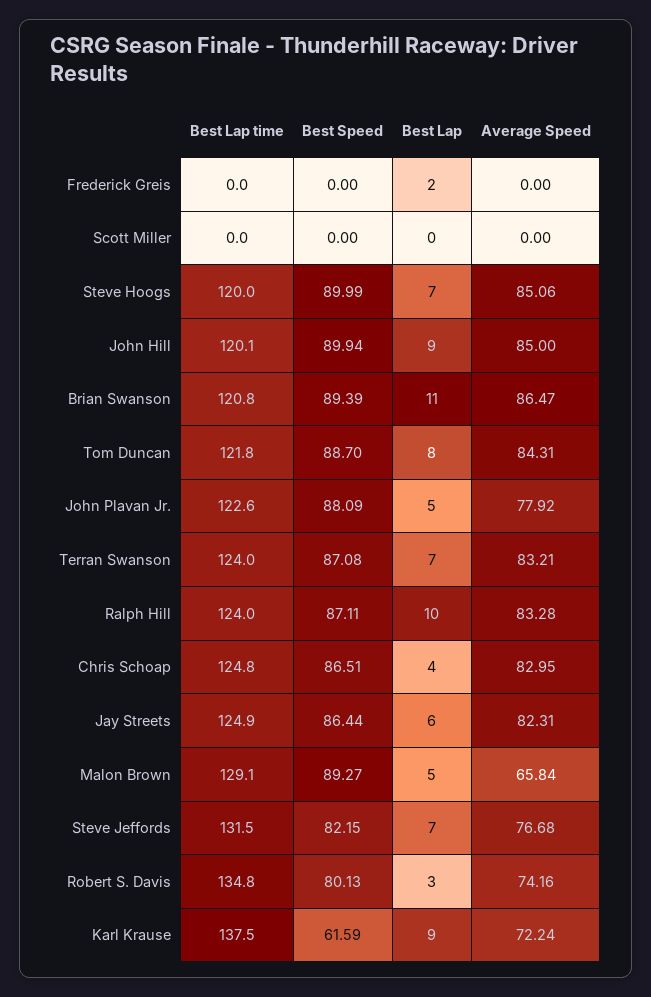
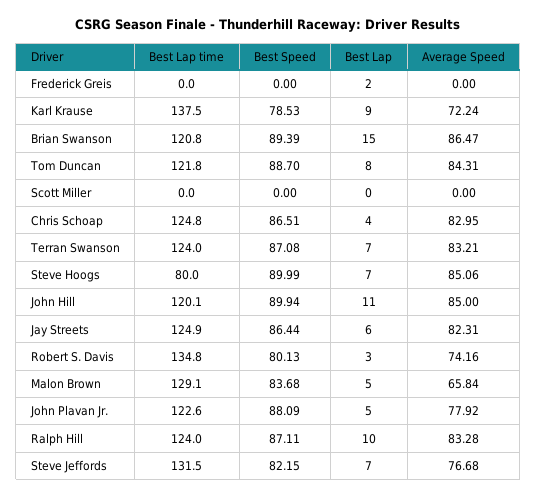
Best Lap time, Steve Hoogs: 120 -> 80
Best Lap, John Hill: 9 -> 11
Best Lap, Brian Swanson: 11 -> 15
Best Speed, Malon Brown: 89.27 -> 83.68
Best Speed, Karl Krause: 61.59 -> 78.53

